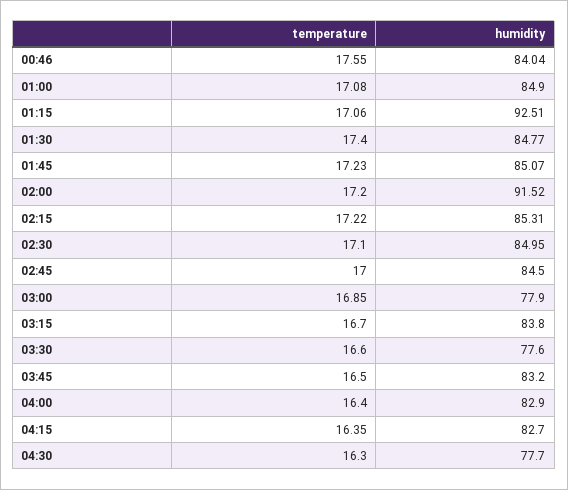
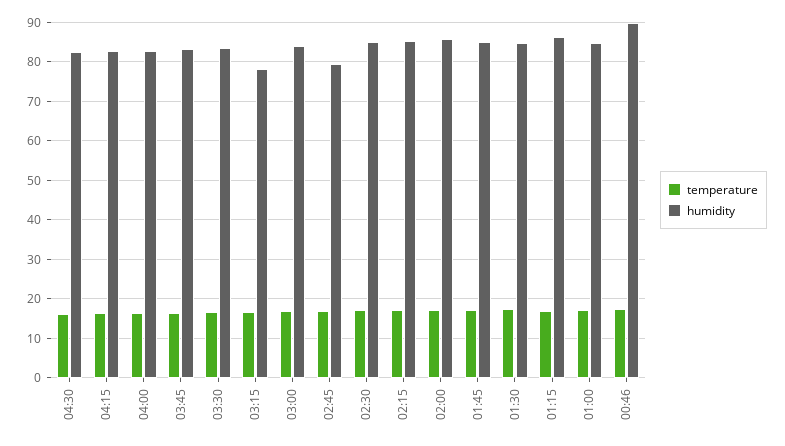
humidity, 00:46: 84.04 -> 90
humidity, 01:15: 92.51 -> 86
humidity, 02:00: 91.52 -> 86
humidity, 02:45: 84.5 -> 80
humidity, 03:00: 77.9 -> 84
humidity, 03:15: 83.8 -> 78
humidity, 03:30: 77.6 -> 84
humidity, 04:30: 77.7 -> 82

